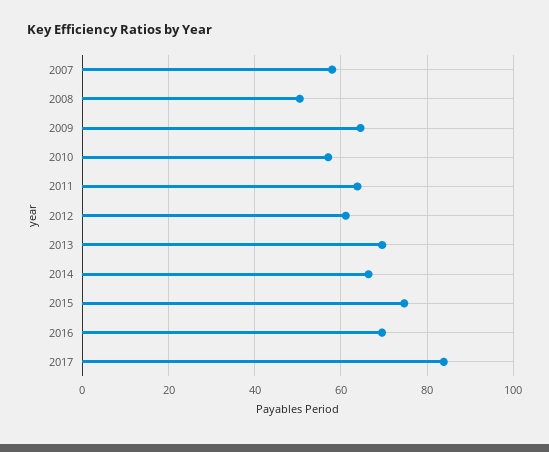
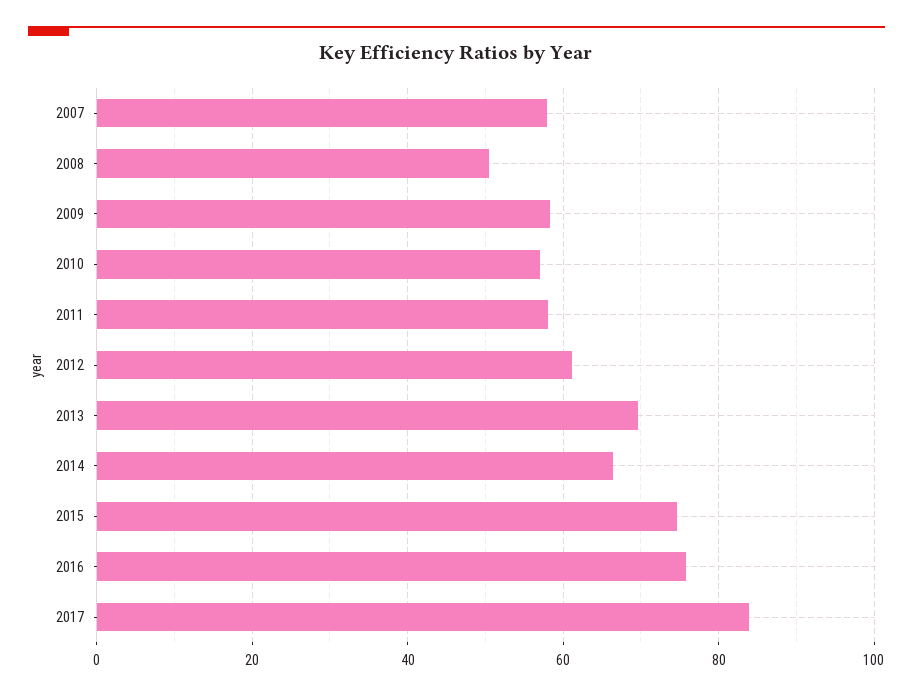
2009: 64 -> 58
2011: 64 -> 58
2016: 70 -> 76

